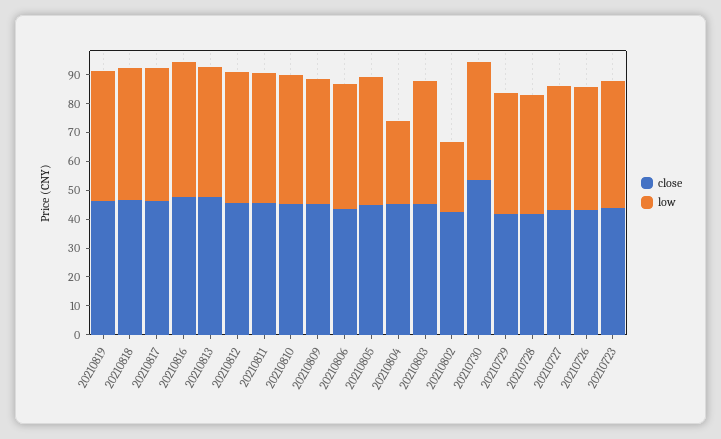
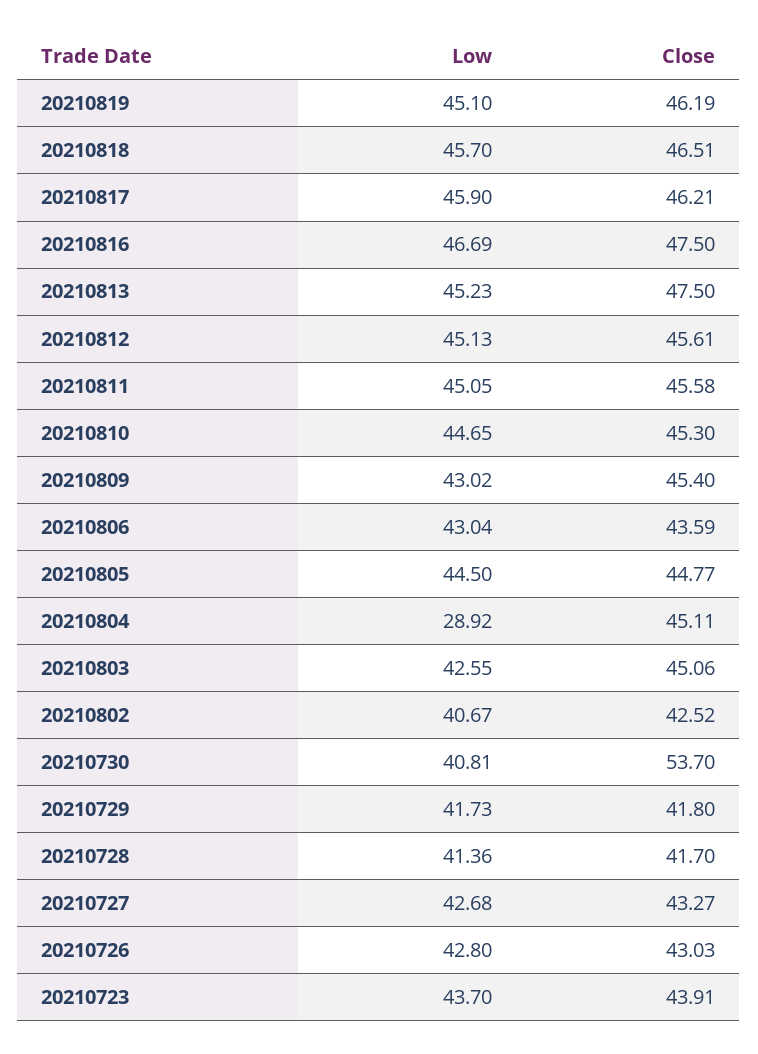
low, 20210802: 25 -> 40.67

